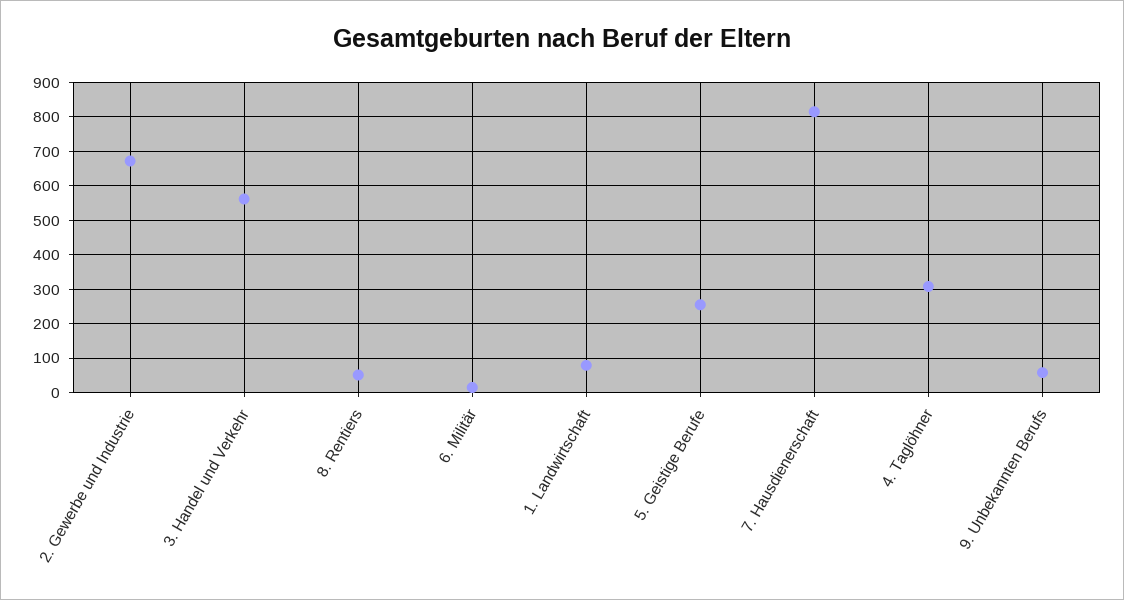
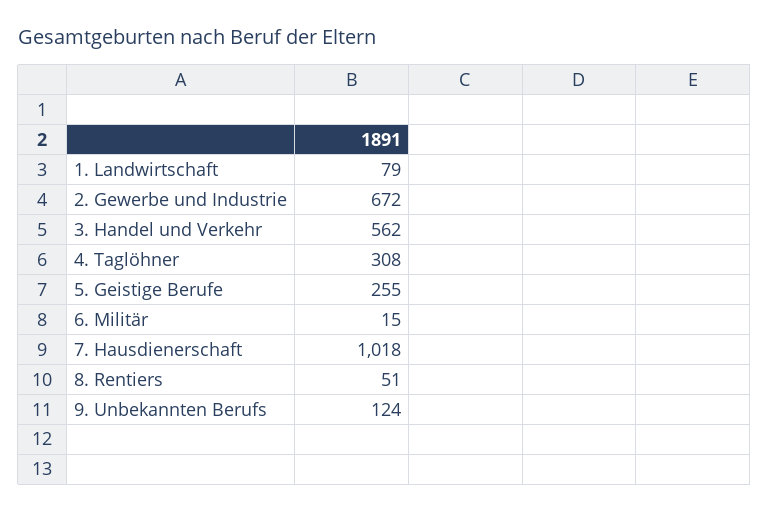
7. Hausdienerschaft: 820 -> 1018
9. Unbekannten Berufs: 60 -> 124

